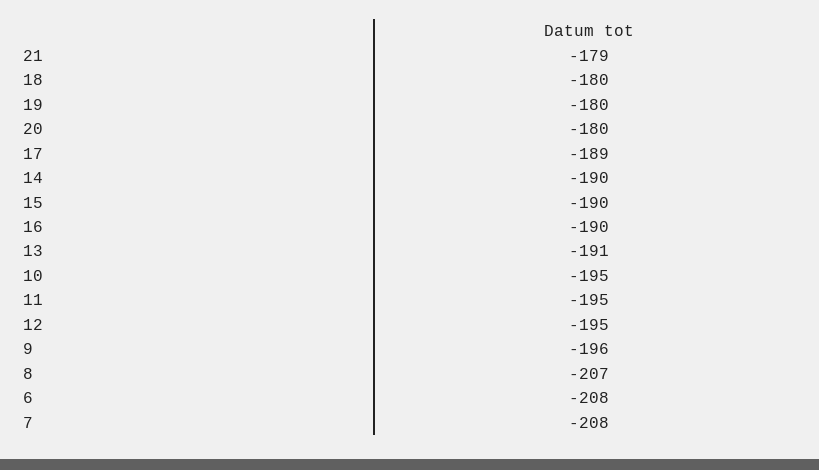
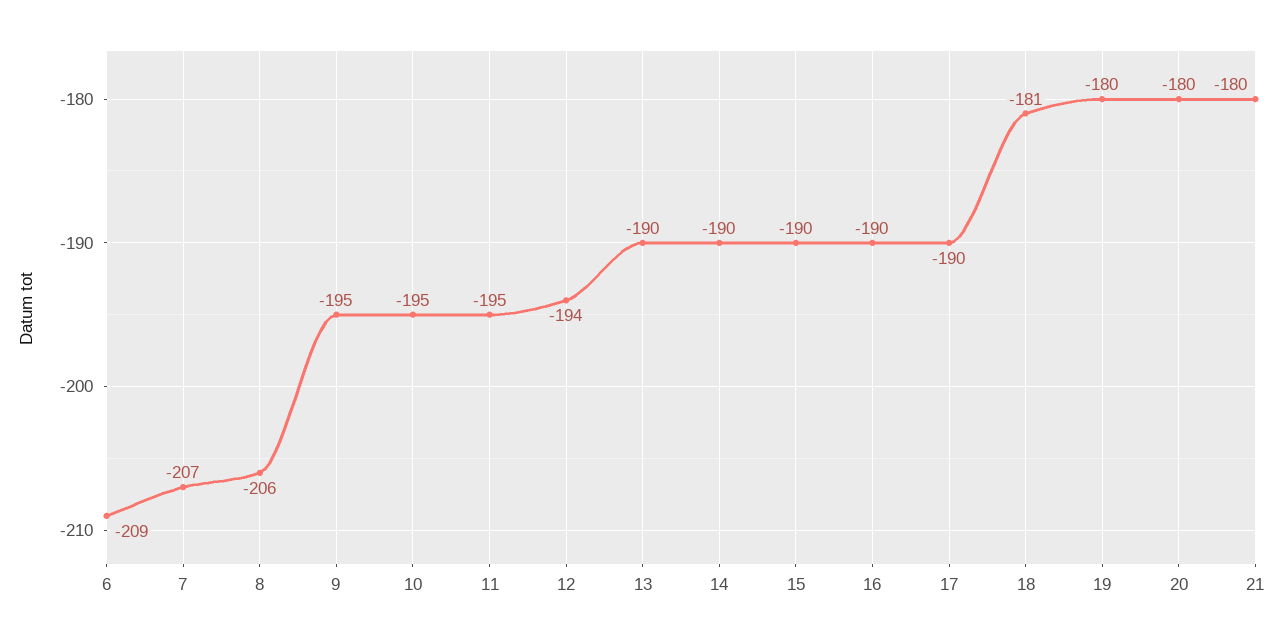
21: -179 -> -180
18: -180 -> -181
17: -189 -> -190
13: -191 -> -190
12: -195 -> -194
9: -196 -> -195
8: -207 -> -206
6: -208 -> -209
7: -208 -> -207

